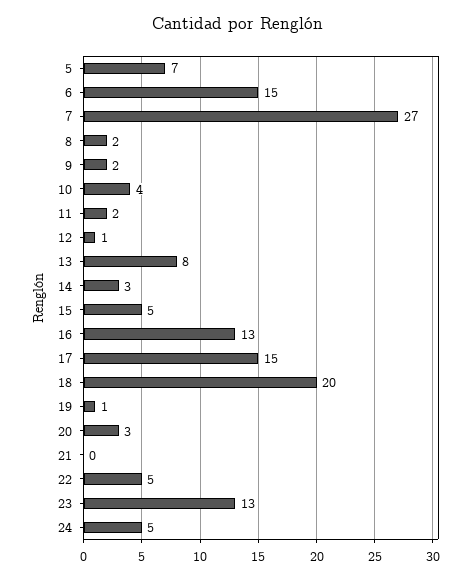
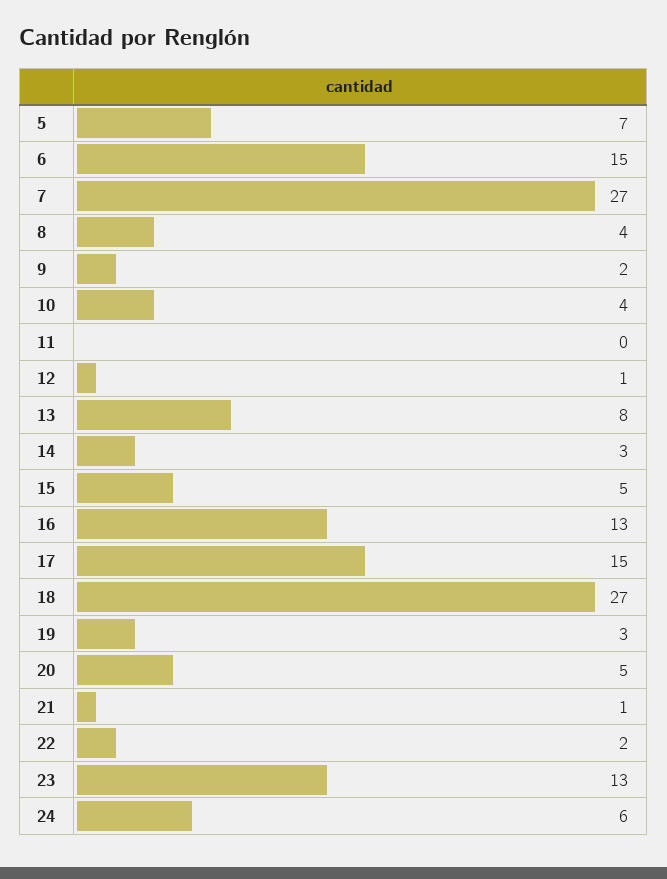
8: 2 -> 4
11: 2 -> 0
18: 20 -> 27
19: 1 -> 3
20: 3 -> 5
21: 0 -> 1
22: 5 -> 2
24: 5 -> 6

